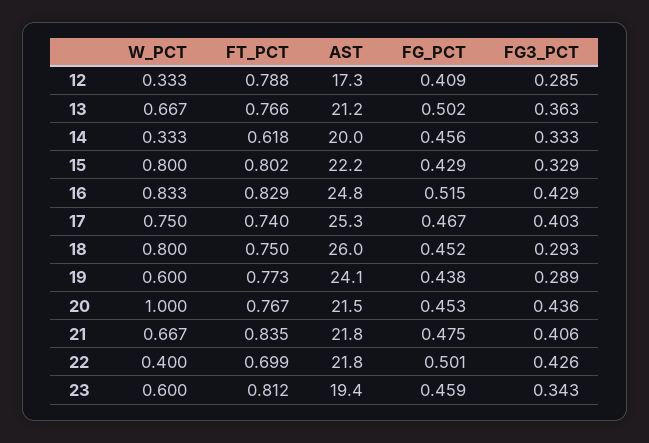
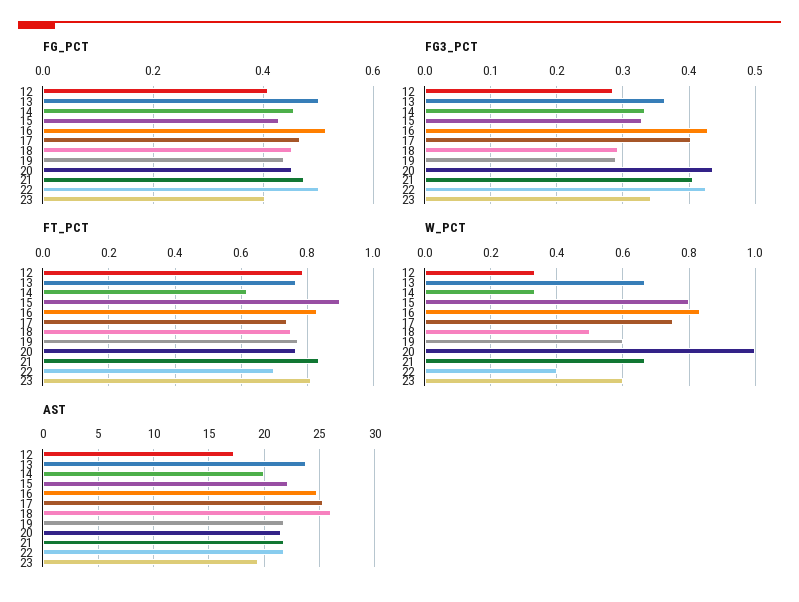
AST, 13: 21.2 -> 24
FT_PCT, 15: 0.802 -> 0.9
W_PCT, 18: 0.8 -> 0.5
AST, 19: 24.1 -> 22
FG_PCT, 23: 0.459 -> 0.4

